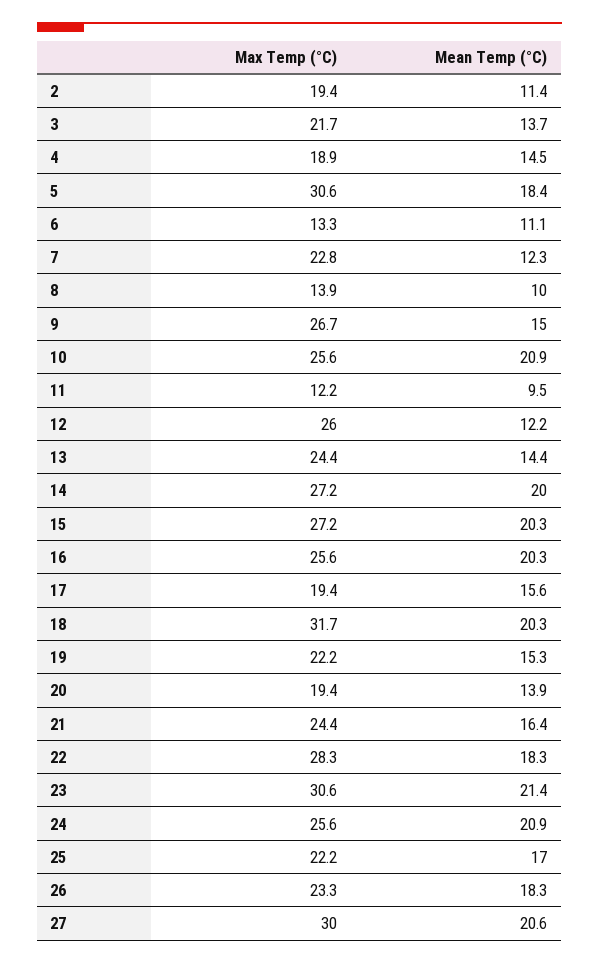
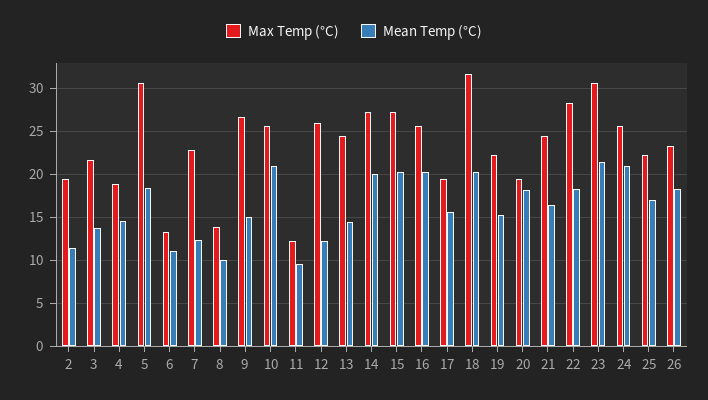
Mean Temp (°C), 20: 13.9 -> 18
Max Temp (°C), 27: 30 -> none
Mean Temp (°C), 27: 20.6 -> none

